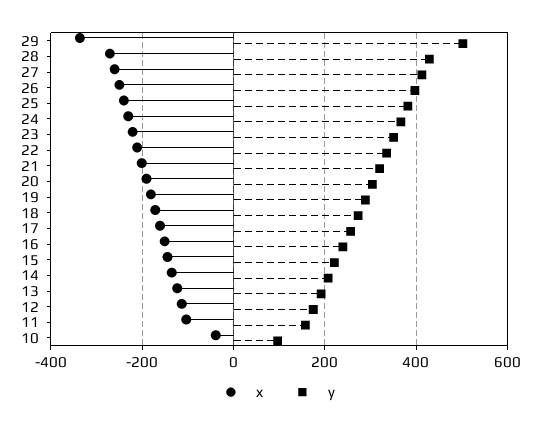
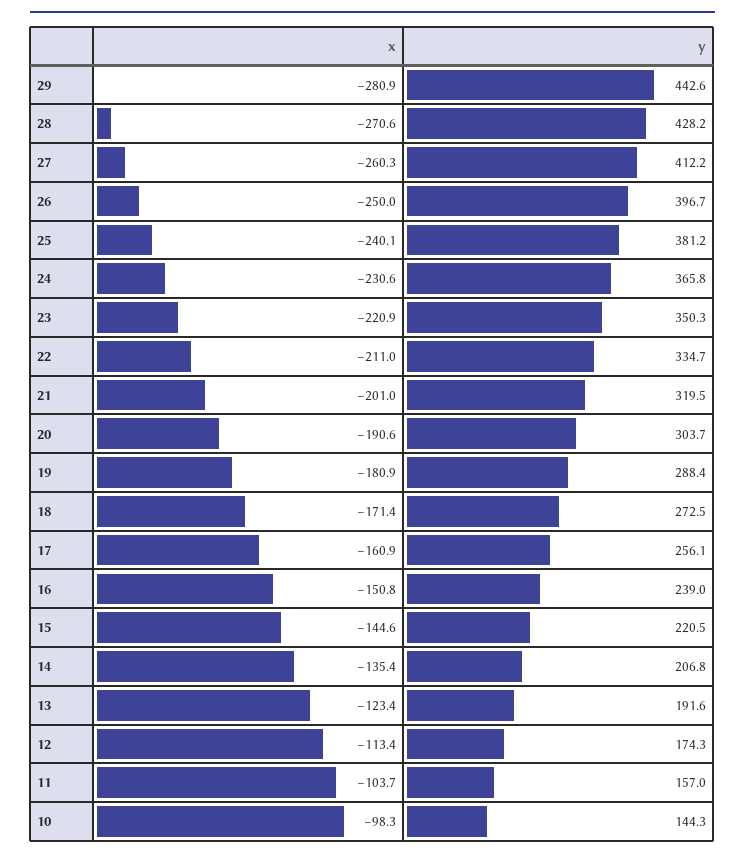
x, 29: -340 -> -280.9
y, 29: 500 -> 442.6
x, 10: -40 -> -98.3
y, 10: 100 -> 144.3

